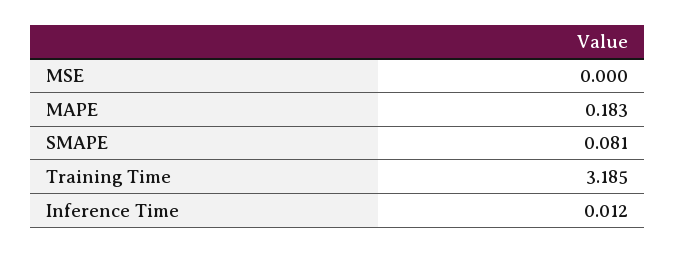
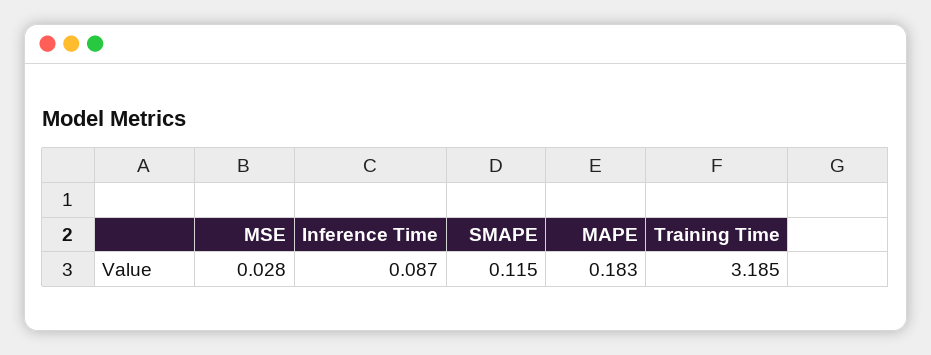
MSE: 0 -> 0.028
SMAPE: 0.081 -> 0.115
Inference Time: 0.012 -> 0.087

